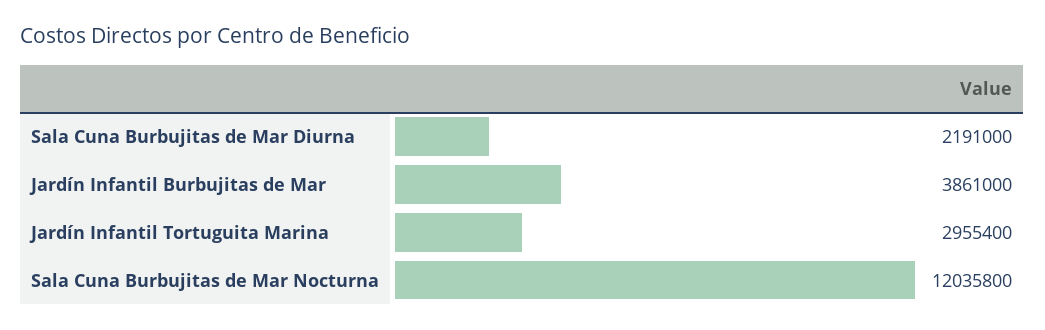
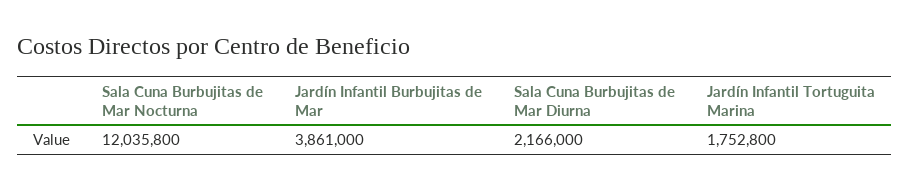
Sala Cuna Burbujitas de Mar Diurna: 2191000 -> 2166000
Jardín Infantil Tortuguita Marina: 2955400 -> 1752800

